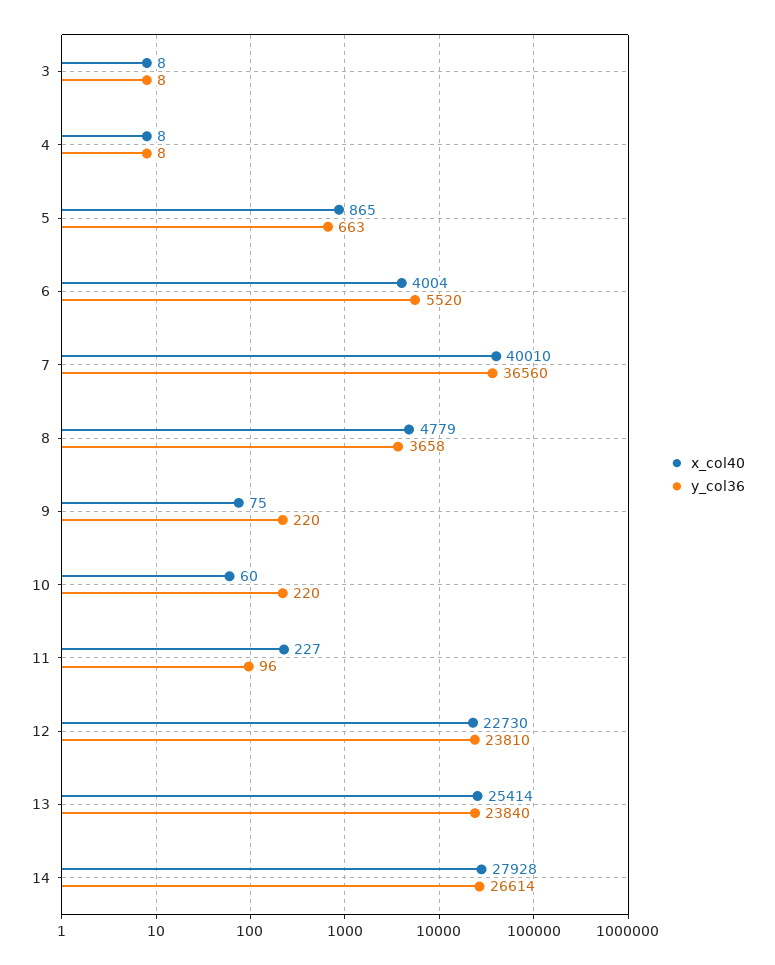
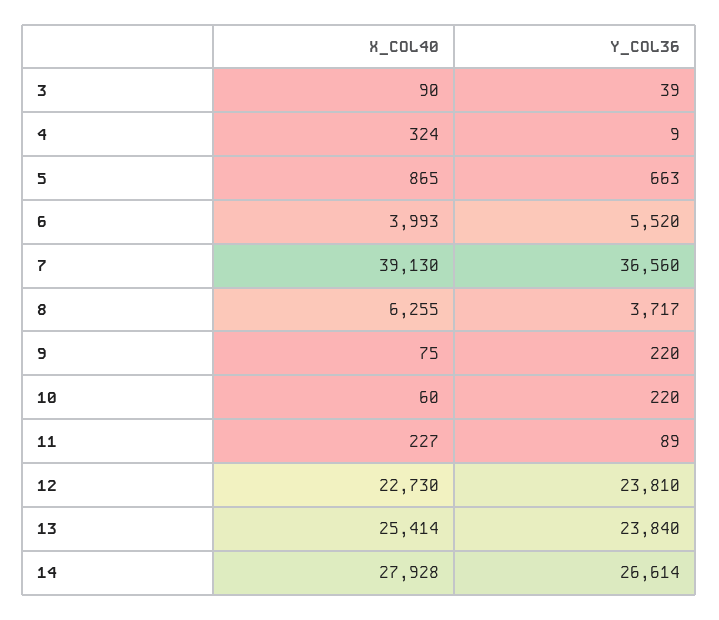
x_col40, 3: 8 -> 90
y_col36, 3: 8 -> 39
x_col40, 4: 8 -> 324
y_col36, 4: 8 -> 9
x_col40, 6: 4004 -> 3993
x_col40, 7: 40010 -> 39130
x_col40, 8: 4779 -> 6255
y_col36, 8: 3658 -> 3717
y_col36, 11: 96 -> 89

